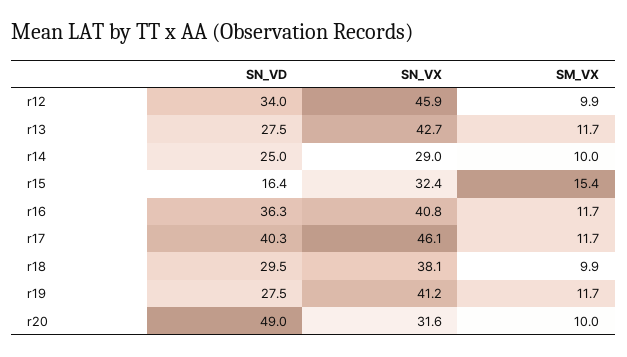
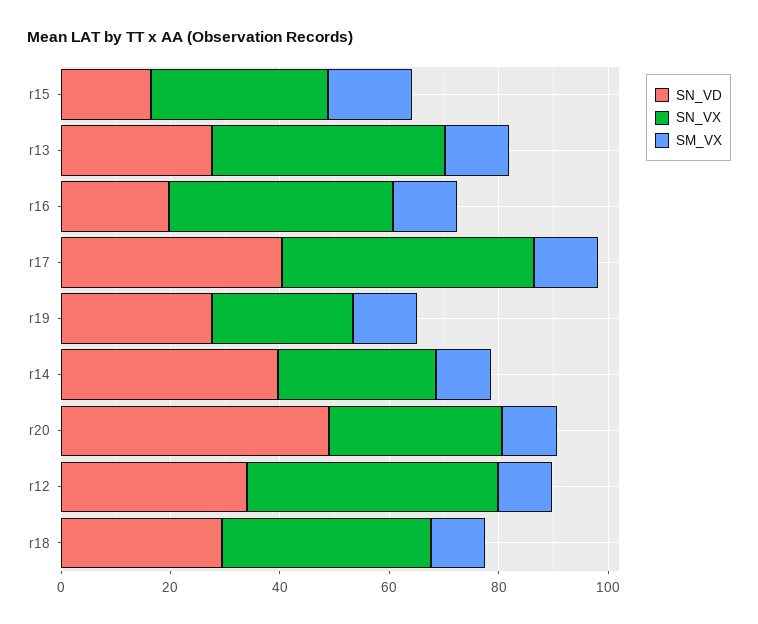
SN_VD, r14: 25 -> 40
SN_VD, r16: 36.3 -> 20
SN_VX, r19: 41.2 -> 25

